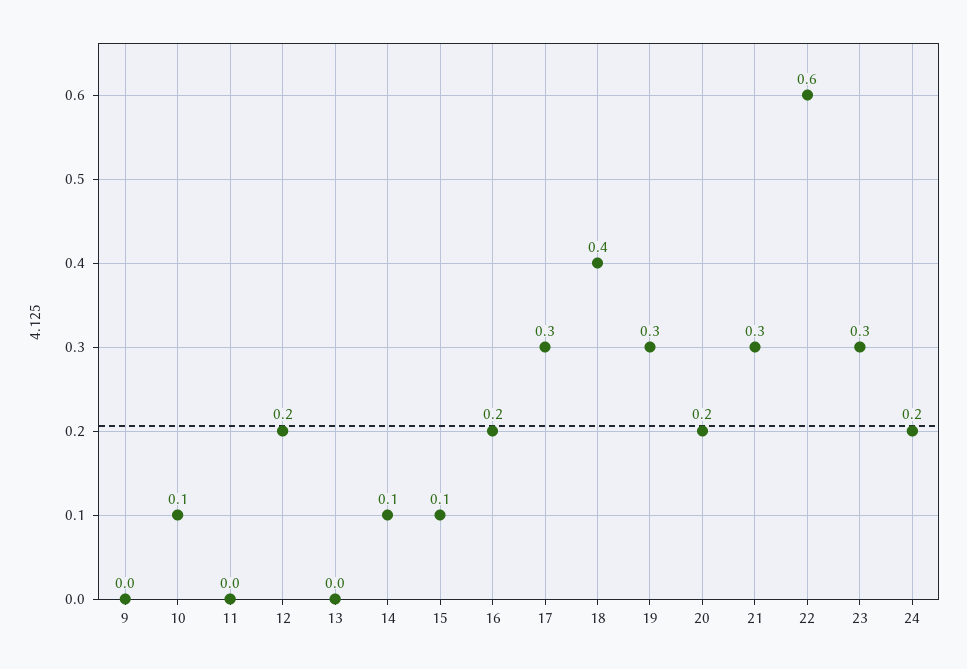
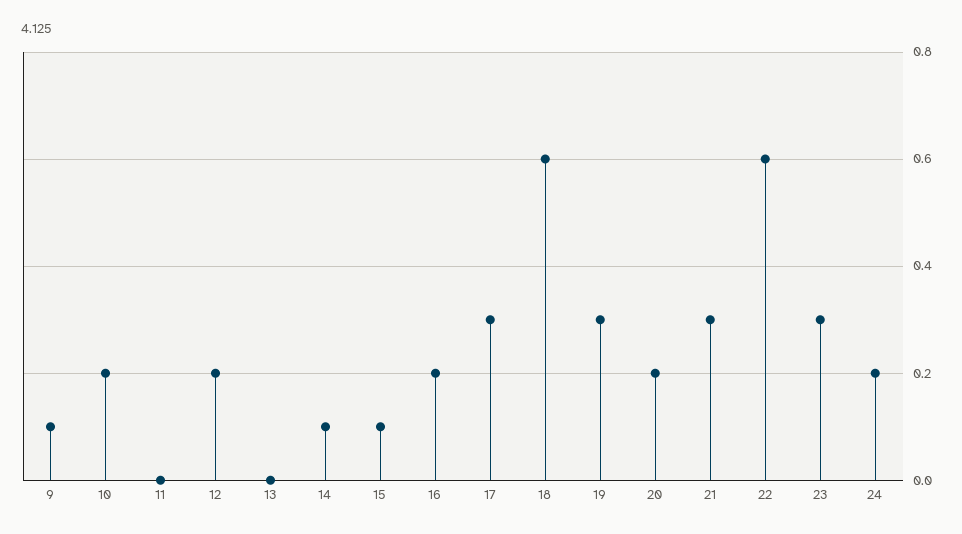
9: 0 -> 0.1
10: 0.1 -> 0.2
18: 0.4 -> 0.6

